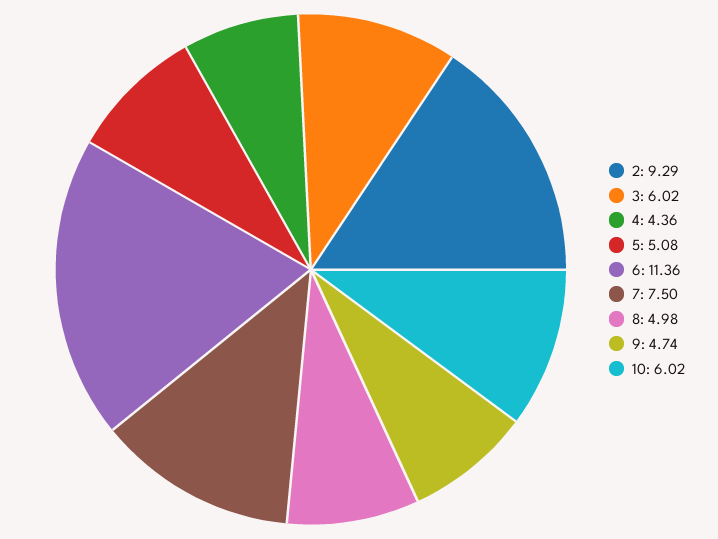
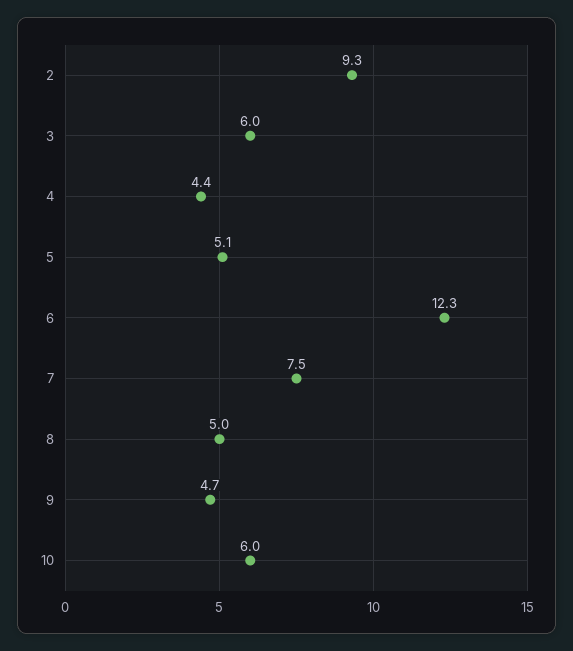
6: 11.36 -> 12.3

